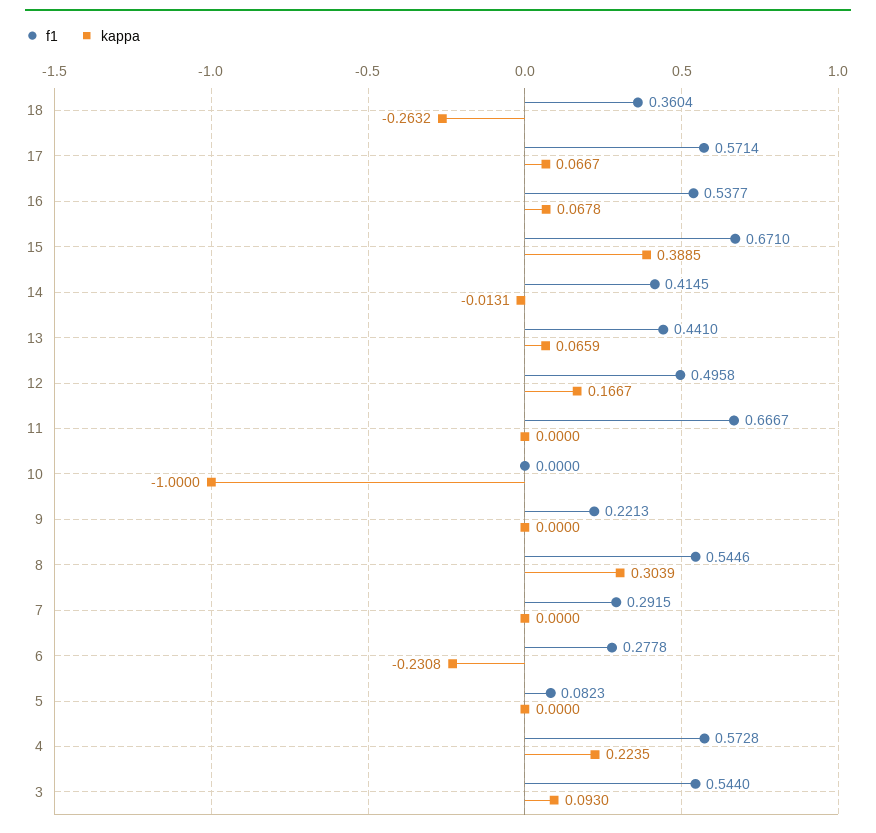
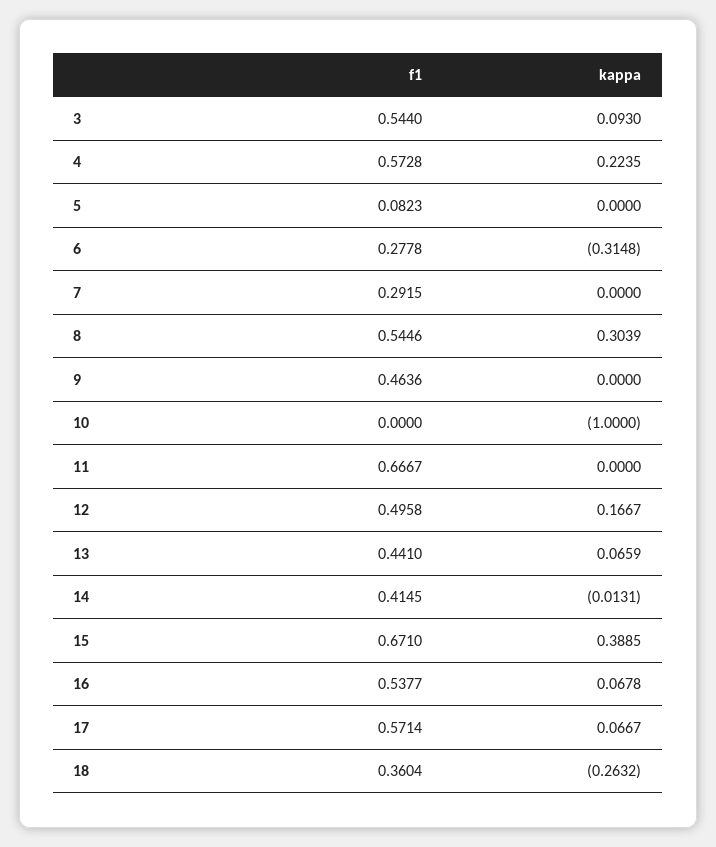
f1, 9: 0.2213 -> 0.4636
kappa, 6: -0.2308 -> -0.3148

